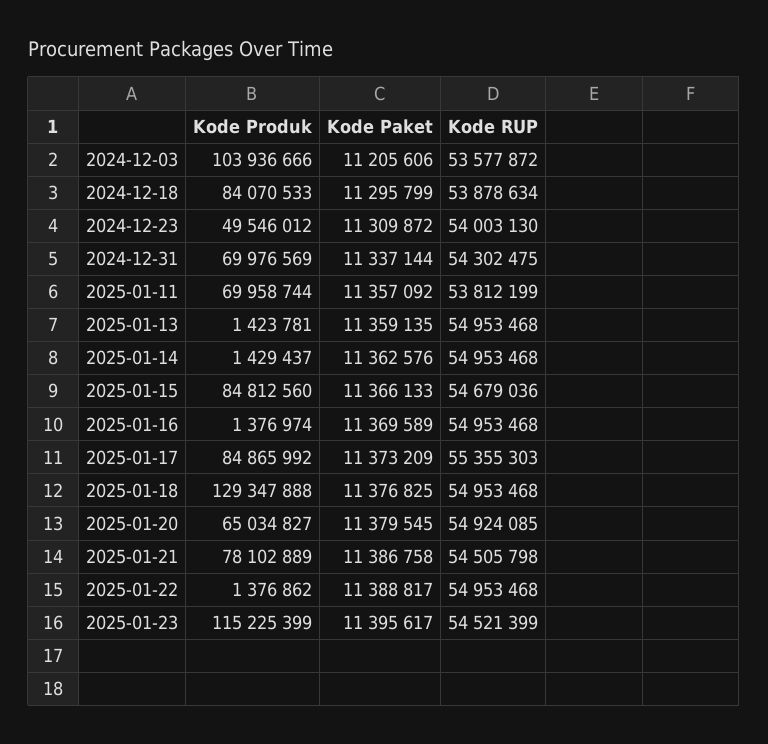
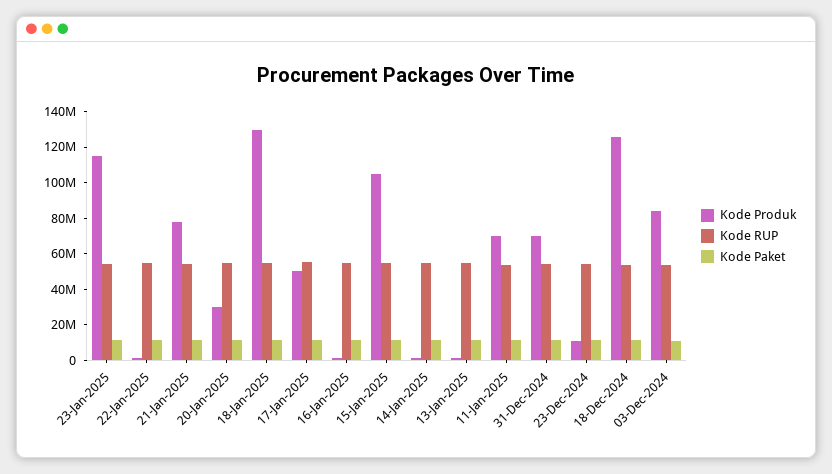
Kode Produk, 2024-12-03: 103936666 -> 85000000
Kode Produk, 2024-12-18: 84070533 -> 125000000
Kode Produk, 2024-12-23: 49546012 -> 10000000
Kode Produk, 2025-01-15: 84812560 -> 105000000
Kode Produk, 2025-01-17: 84865992 -> 50000000
Kode Produk, 2025-01-20: 65034827 -> 30000000

